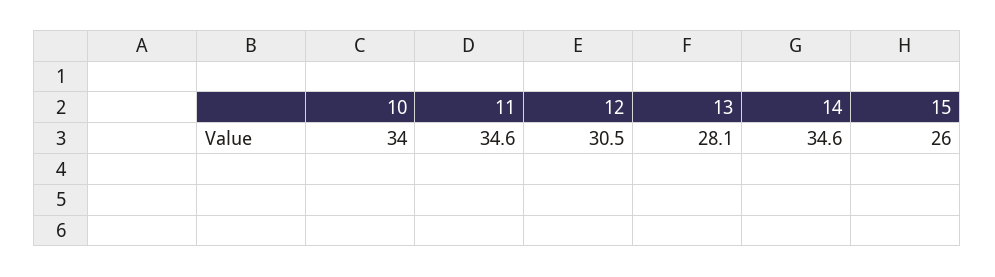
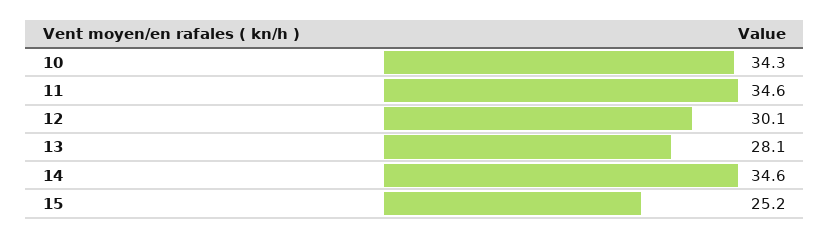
10: 34 -> 34.3
12: 30.5 -> 30.1
15: 26 -> 25.2

